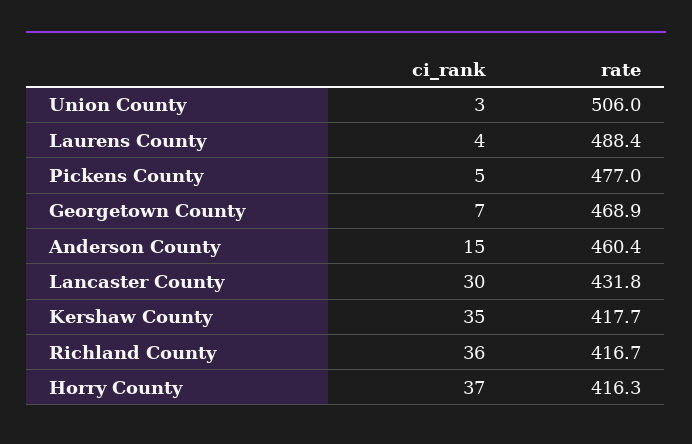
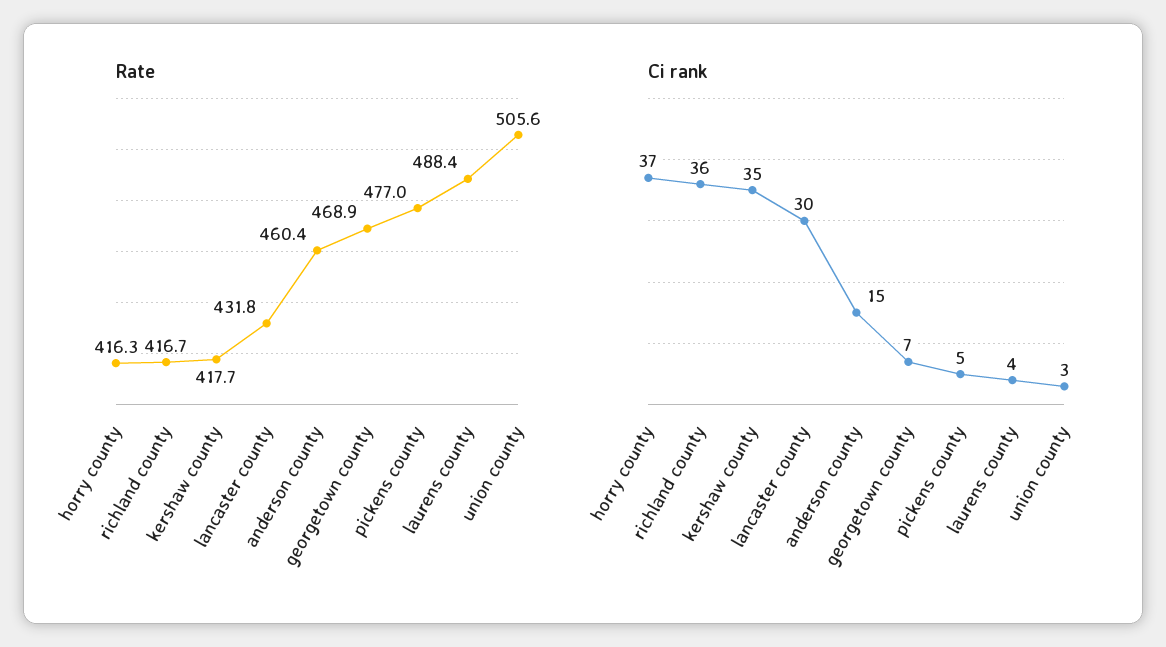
rate, Union County: 506 -> 505.6

